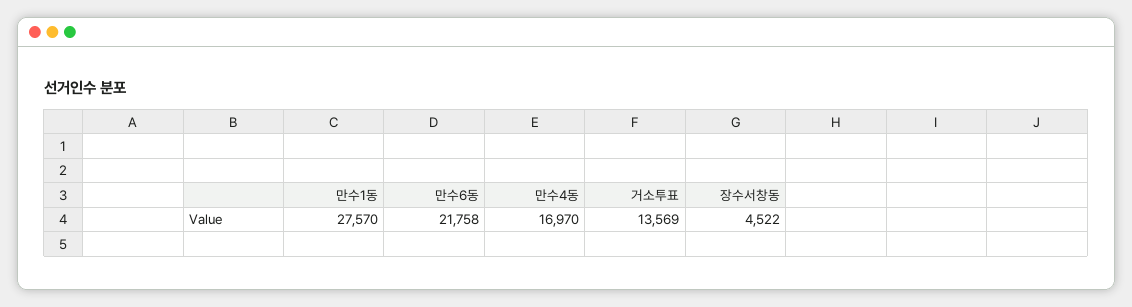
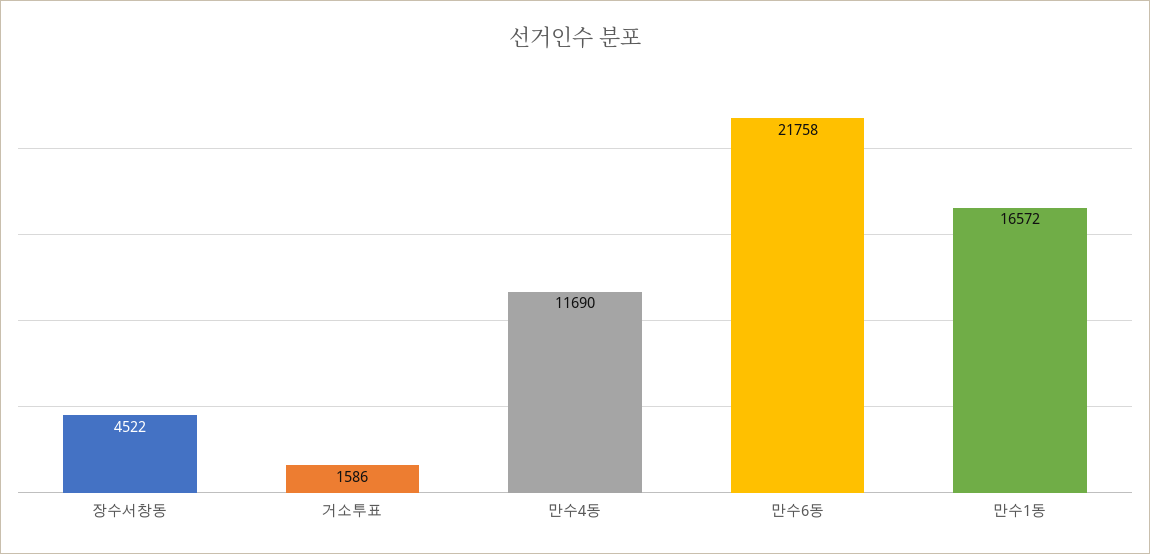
만수1동: 27570 -> 16572
만수4동: 16970 -> 11690
거소투표: 13569 -> 1586

